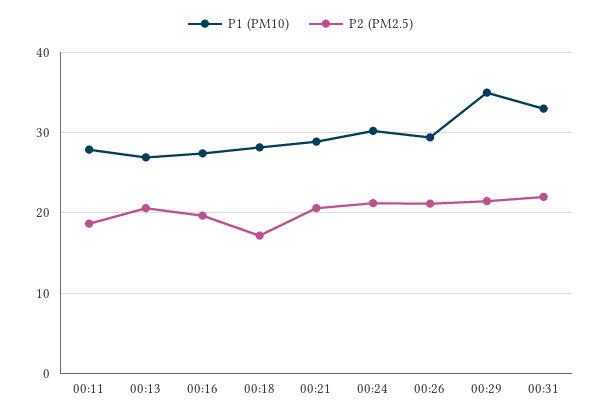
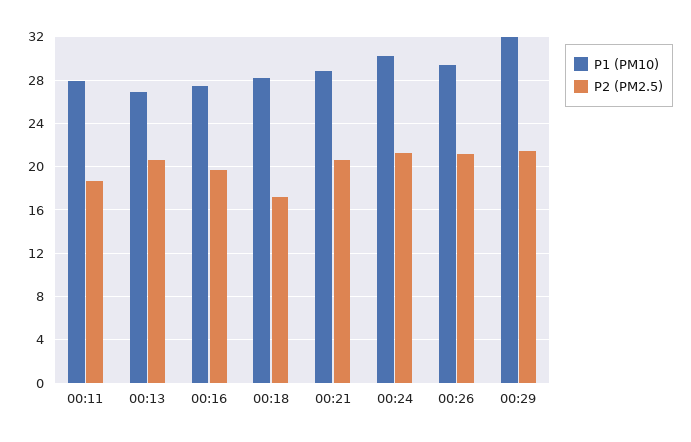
P1 (PM10), 00:29: 35 -> 32
P1 (PM10), 00:31: 33 -> none
P2 (PM2.5), 00:31: 22 -> none

